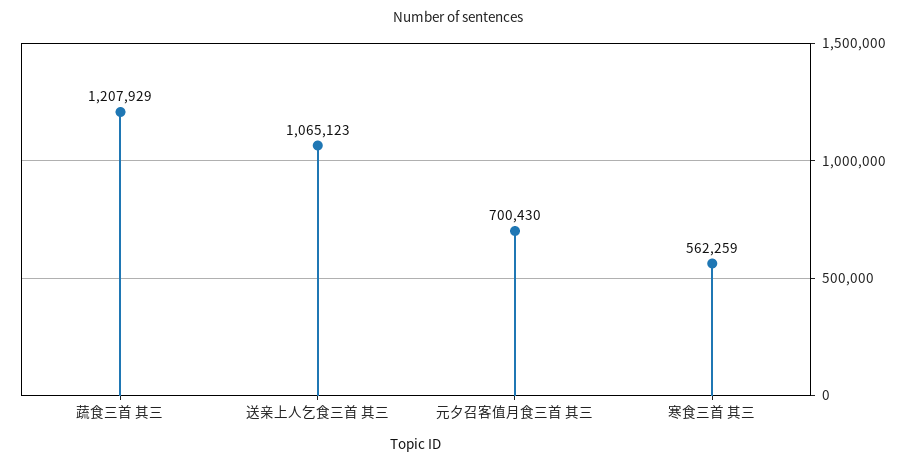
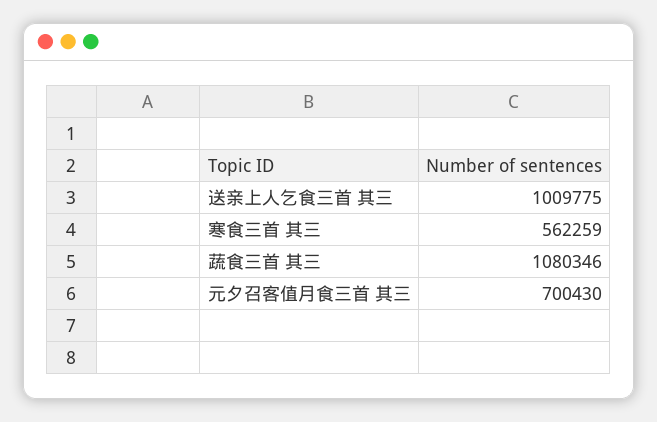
蔬食三首 其三: 1207929 -> 1080346
送亲上人乞食三首 其三: 1065123 -> 1009775

